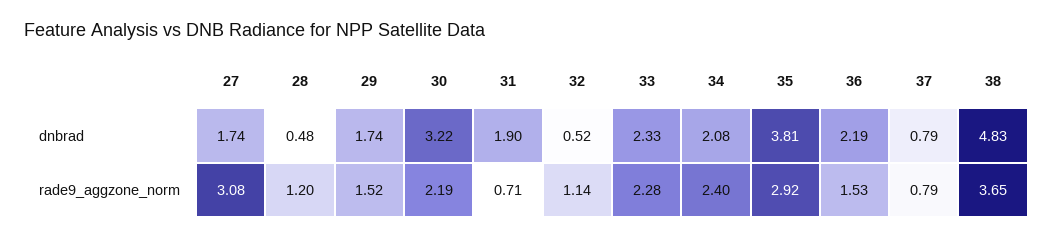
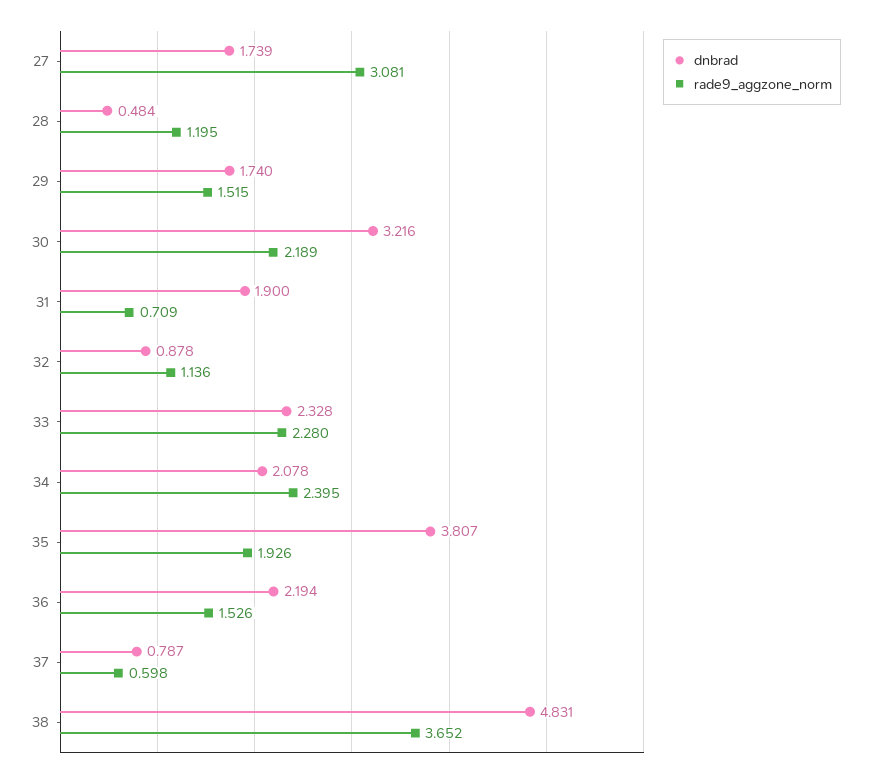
dnbrad, 32: 0.52 -> 0.878
rade9_aggzone_norm, 35: 2.92 -> 1.926
rade9_aggzone_norm, 37: 0.79 -> 0.598

